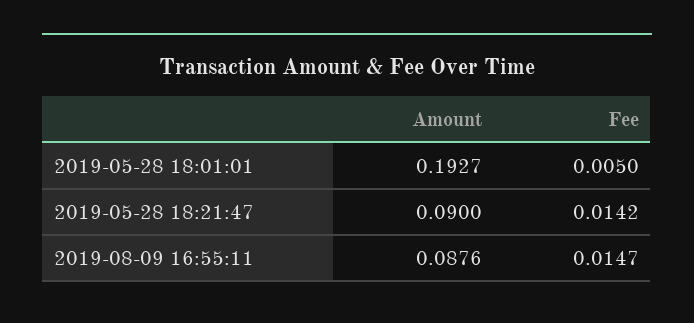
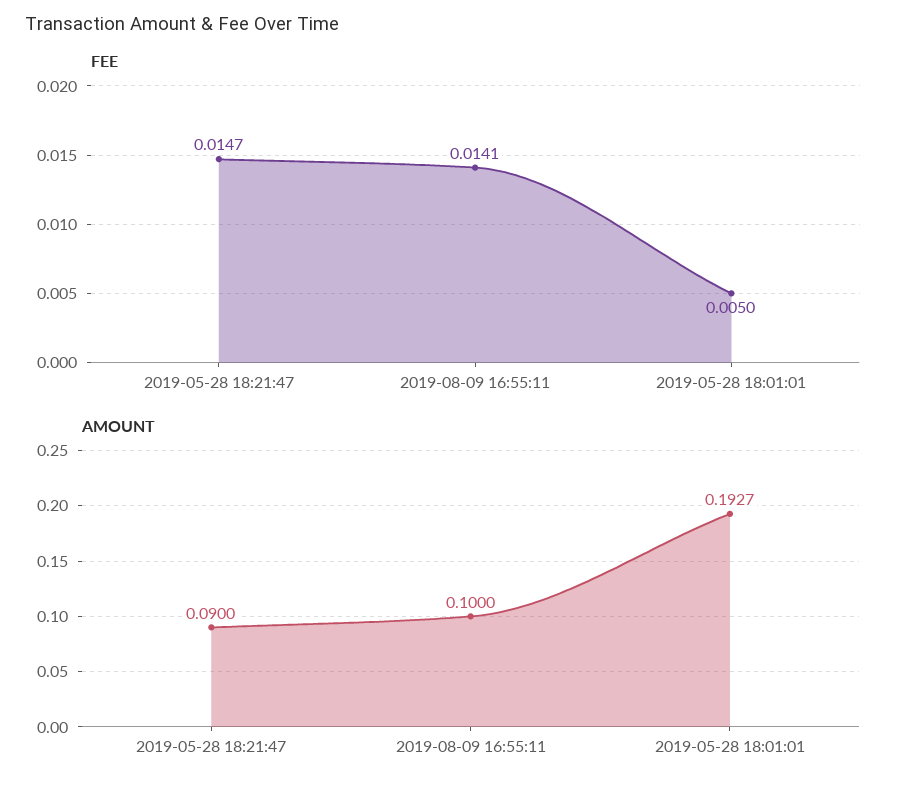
Fee, 2019-05-28 18:21:47: 0.0142 -> 0.0147
Amount, 2019-08-09 16:55:11: 0.0876 -> 0.1
Fee, 2019-08-09 16:55:11: 0.0147 -> 0.0141

